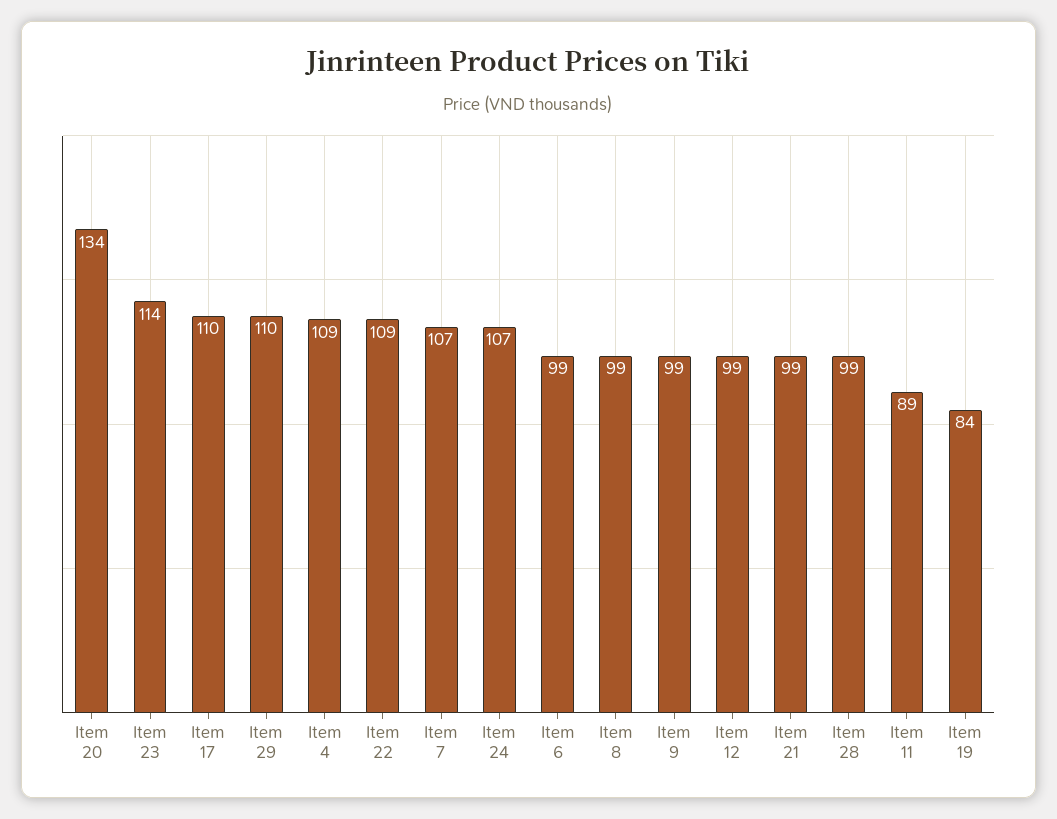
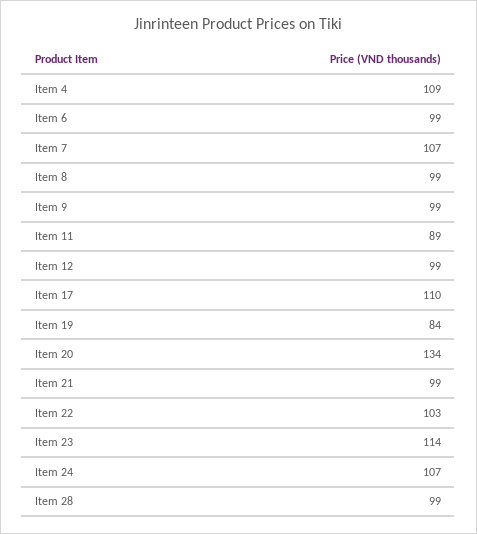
Item 29: 110 -> none
Item 22: 109 -> 103

